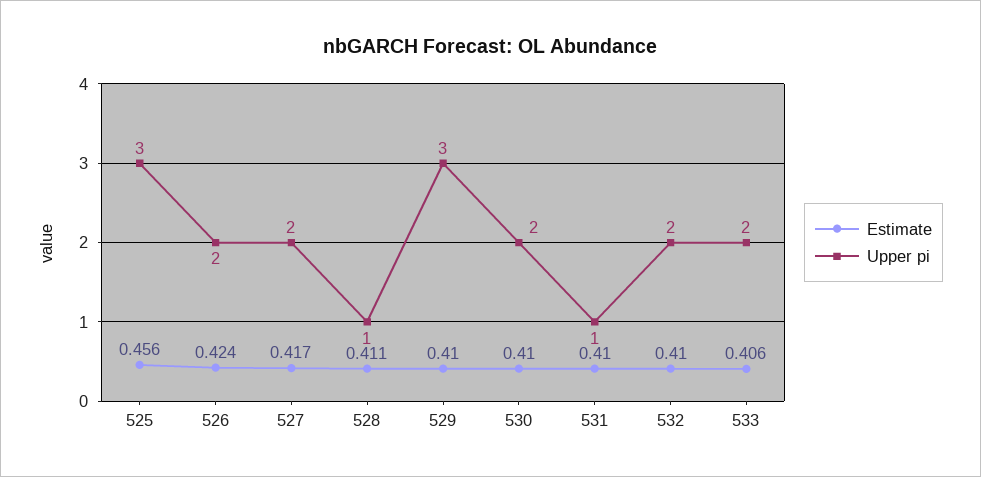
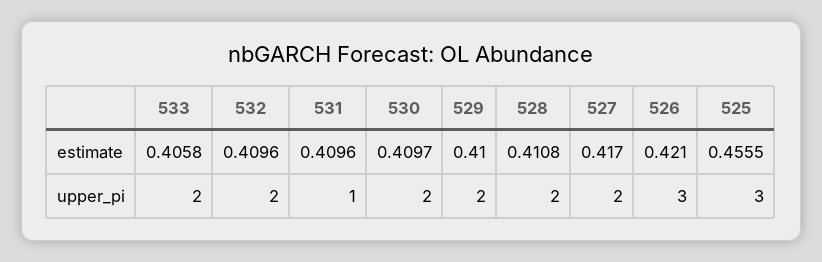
Estimate, 526: 0.424 -> 0.421
Upper pi, 526: 2 -> 3
Upper pi, 528: 1 -> 2
Upper pi, 529: 3 -> 2

